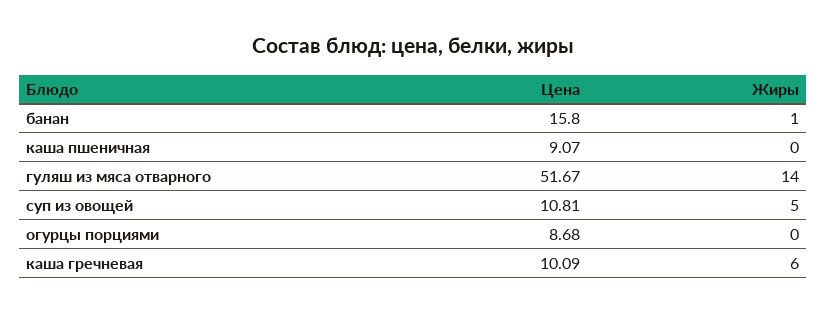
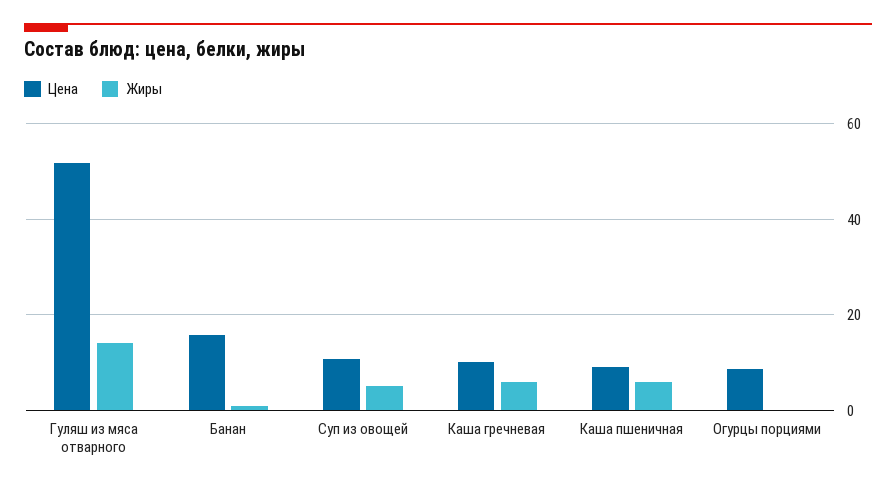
Жиры, каша пшеничная: 0 -> 6

